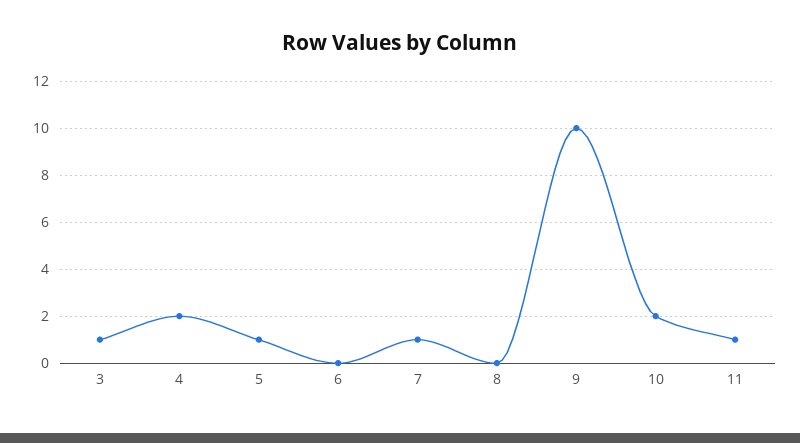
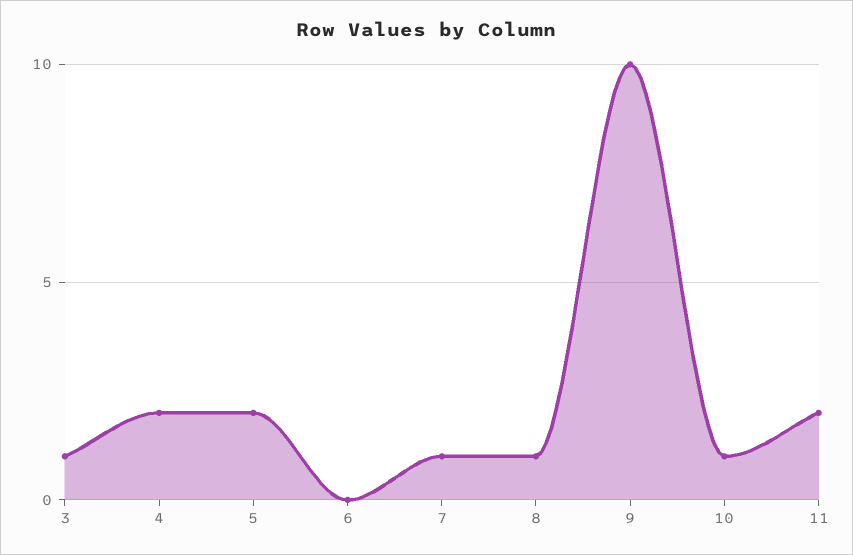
5: 1 -> 2
8: 0 -> 1
10: 2 -> 1
11: 1 -> 2

